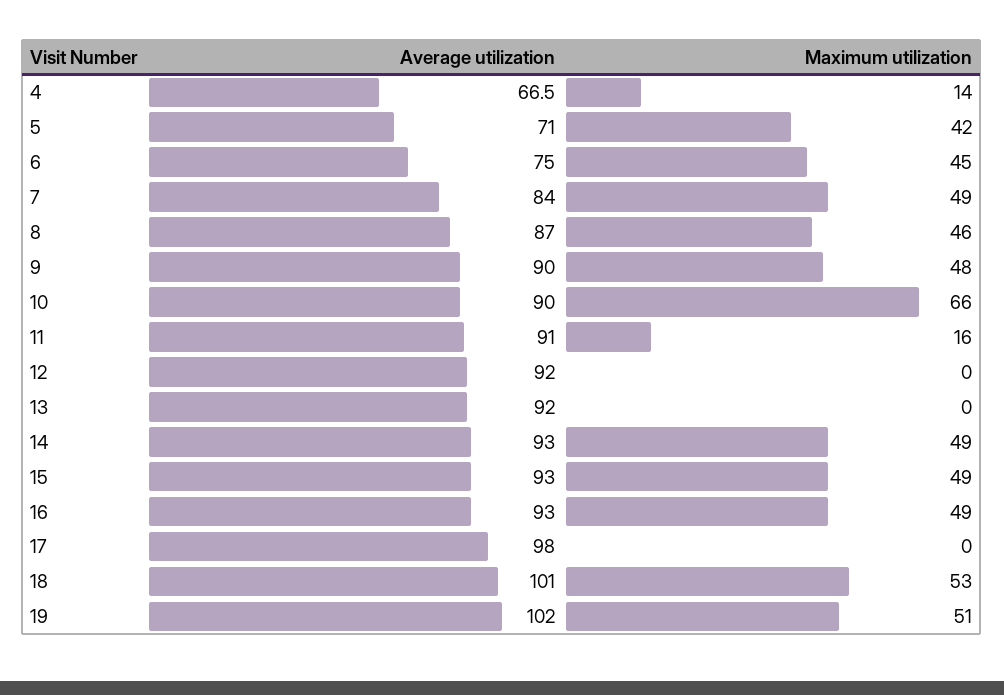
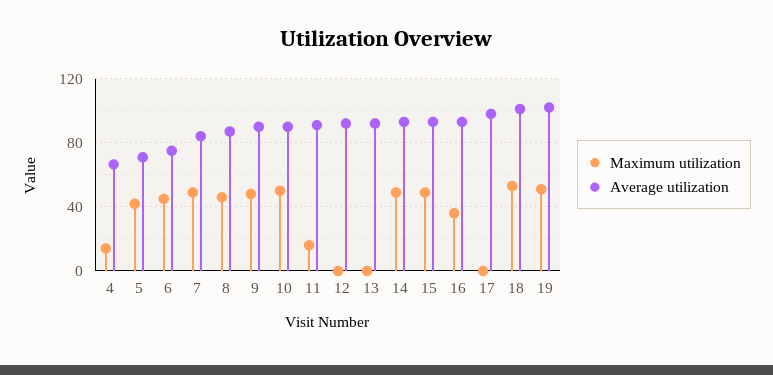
Maximum utilization, 10: 66 -> 50
Maximum utilization, 16: 49 -> 35

